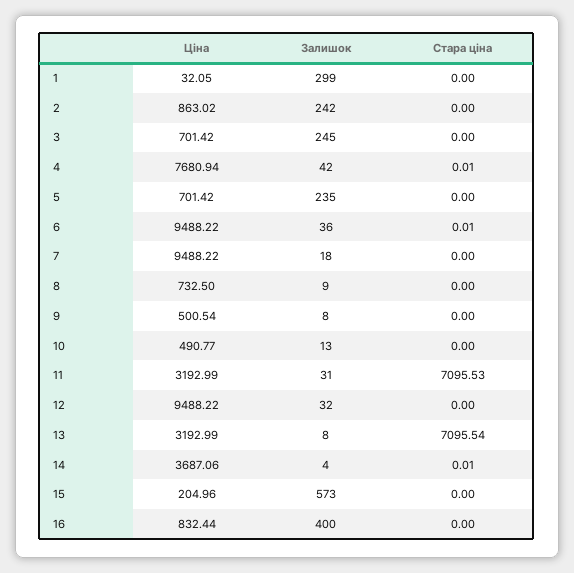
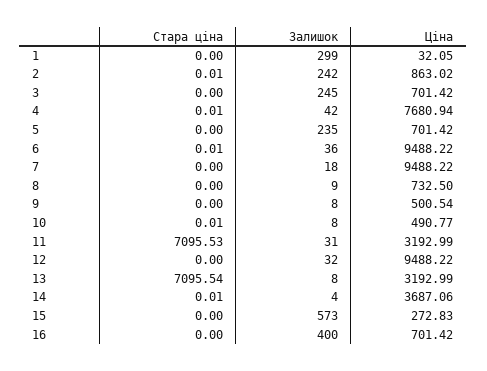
Стара ціна, 2: 0 -> 0.01
Залишок, 10: 13 -> 8
Стара ціна, 10: 0 -> 0.01
Ціна, 15: 204.96 -> 272.83
Ціна, 16: 832.44 -> 701.42

